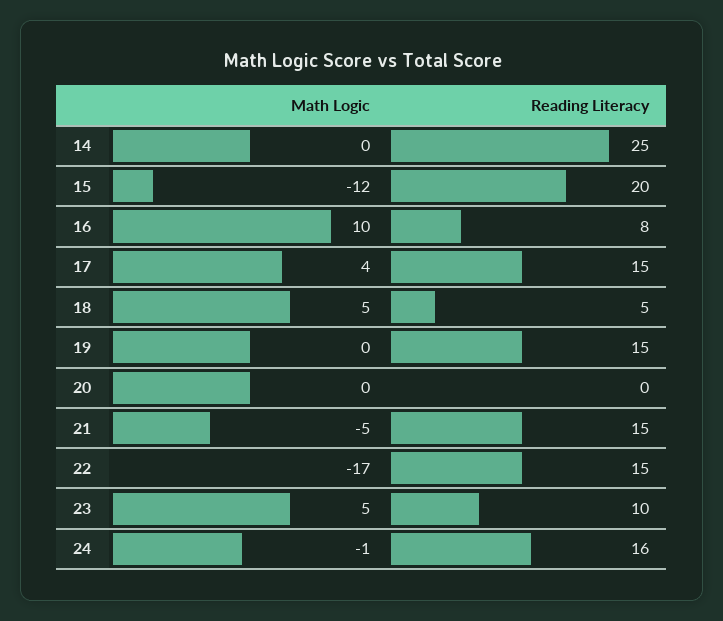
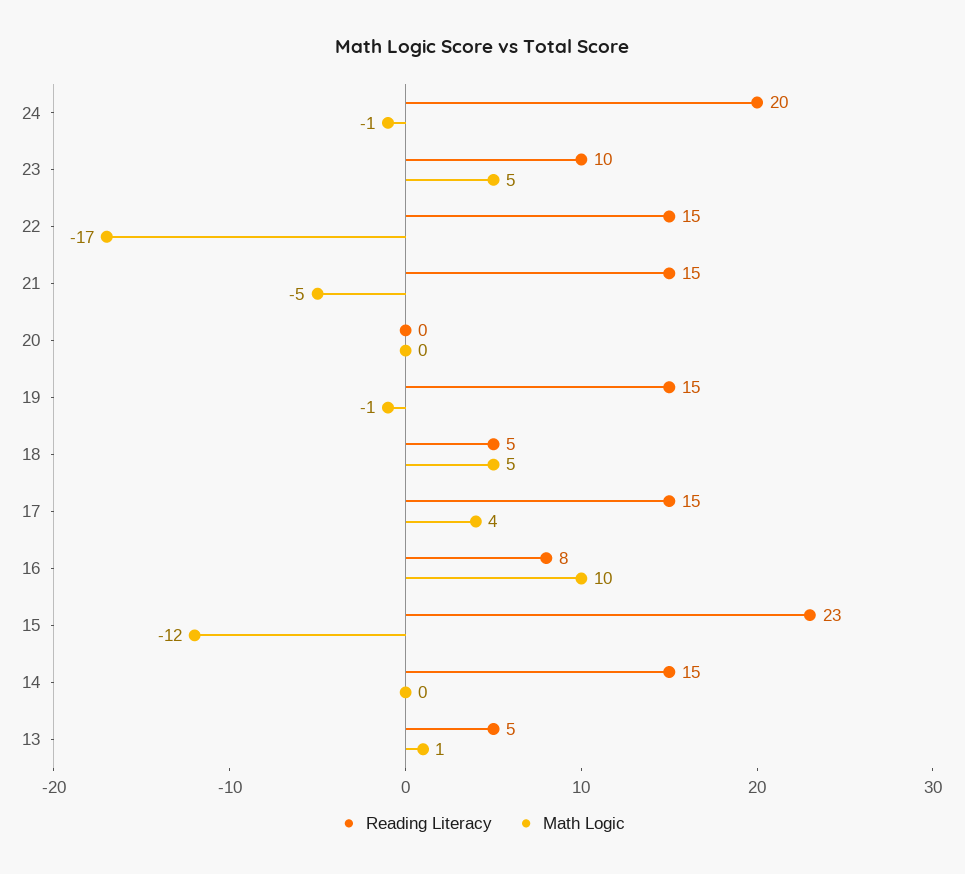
Reading Literacy, 14: 25 -> 15
Reading Literacy, 15: 20 -> 23
Math Logic, 19: 0 -> -1
Reading Literacy, 24: 16 -> 20
Reading Literacy, 13: none -> 5
Math Logic, 13: none -> 1

